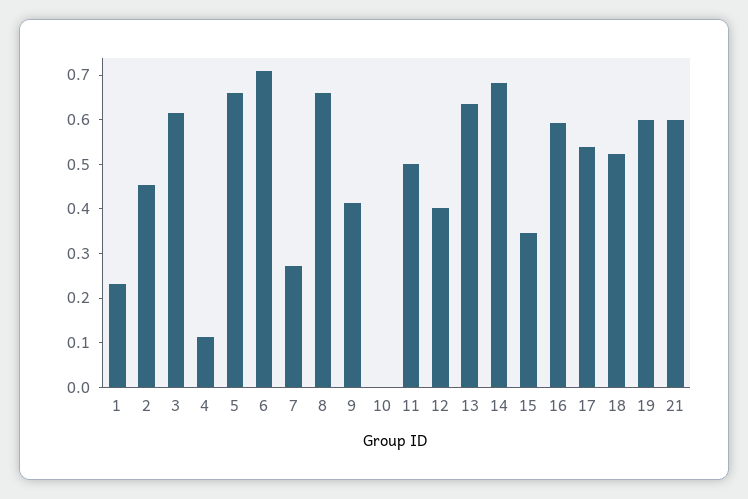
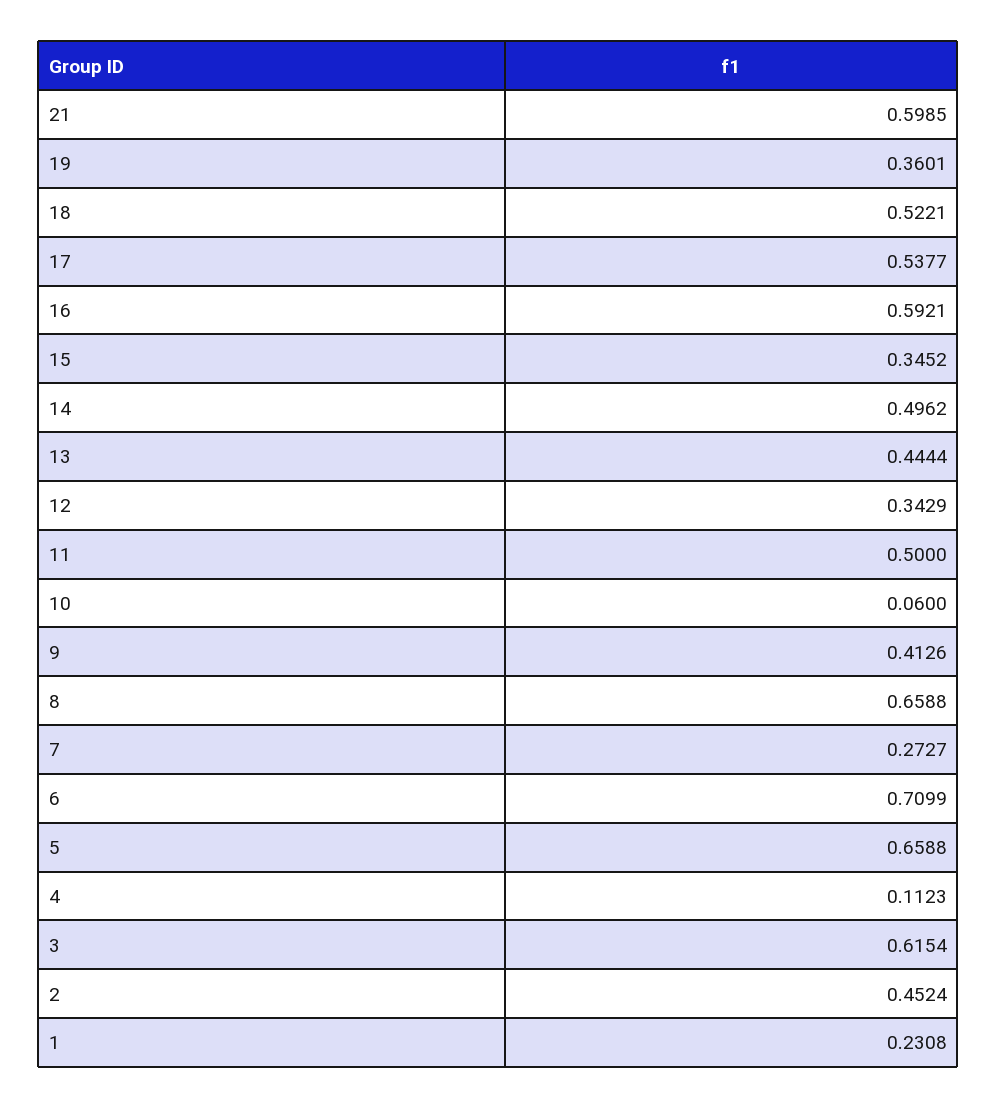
10: 0 -> 0.06
12: 0.4 -> 0.3429
13: 0.64 -> 0.4444
14: 0.68 -> 0.4962
19: 0.6 -> 0.3601

